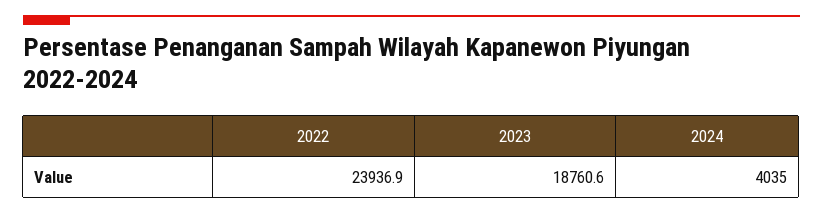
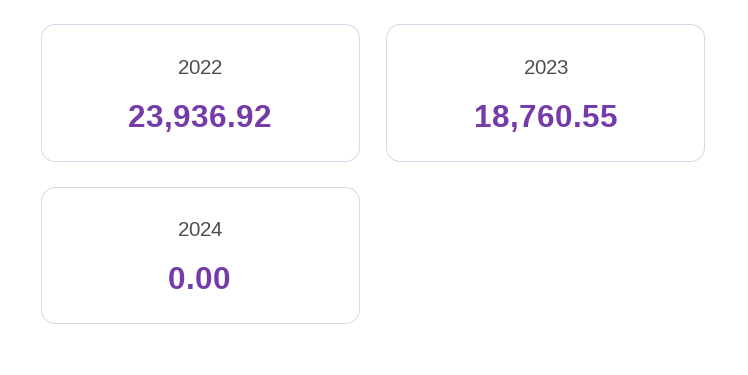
2024: 4035 -> 0

